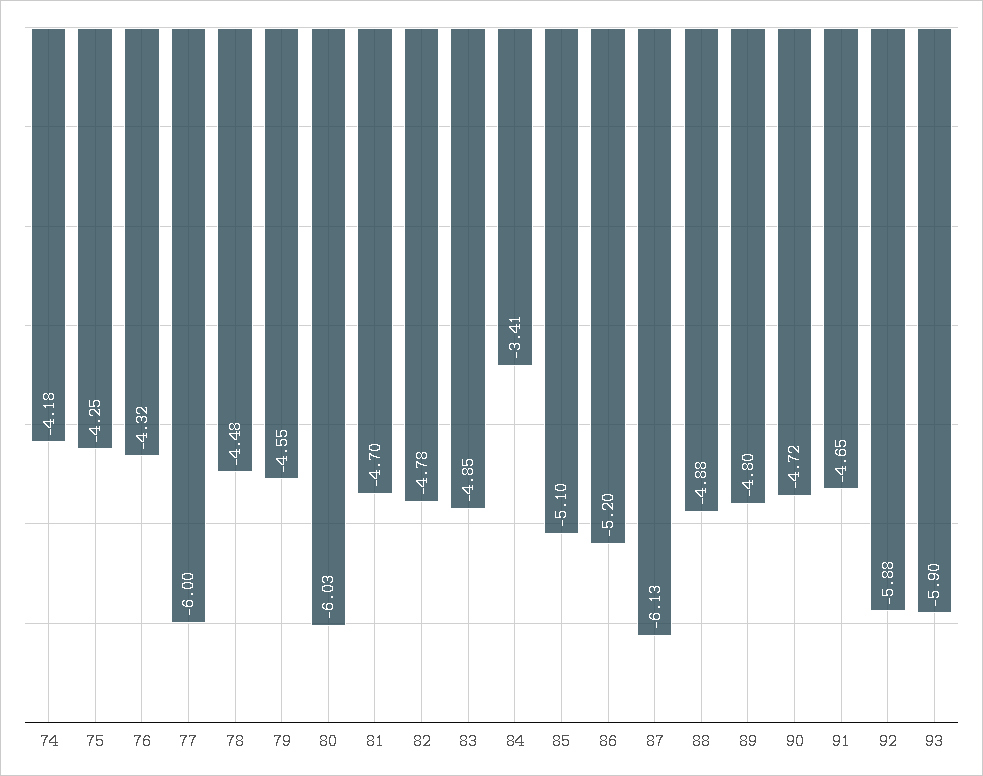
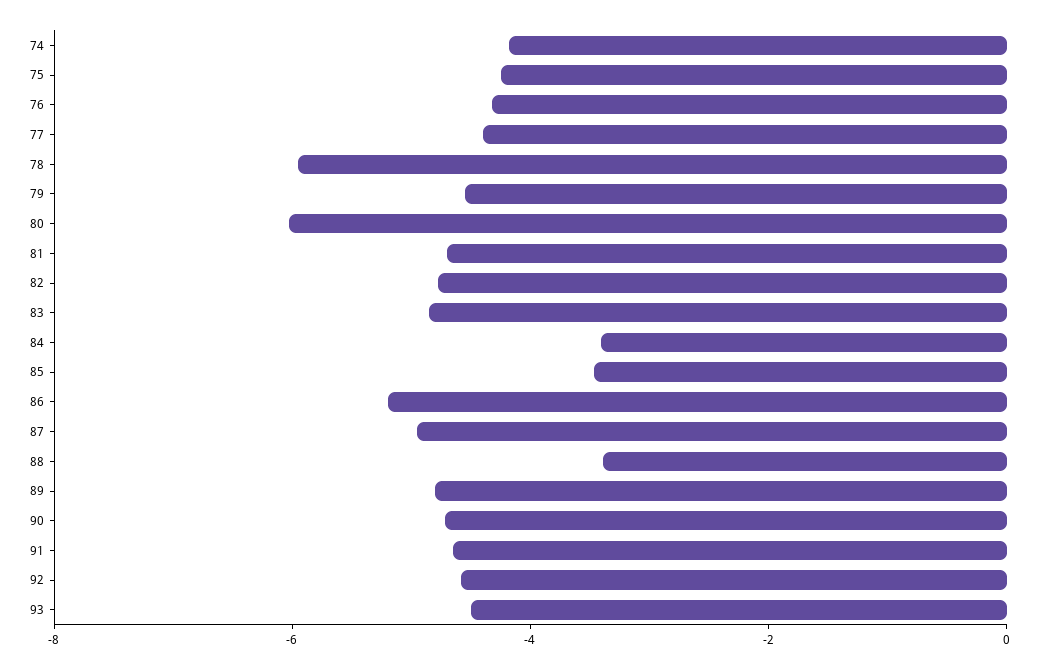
77: -6 -> -4.5
78: -4.48 -> -6
85: -5.1 -> -3.5
87: -6.13 -> -5
88: -4.88 -> -3.5
92: -5.88 -> -4.5
93: -5.9 -> -4.5

